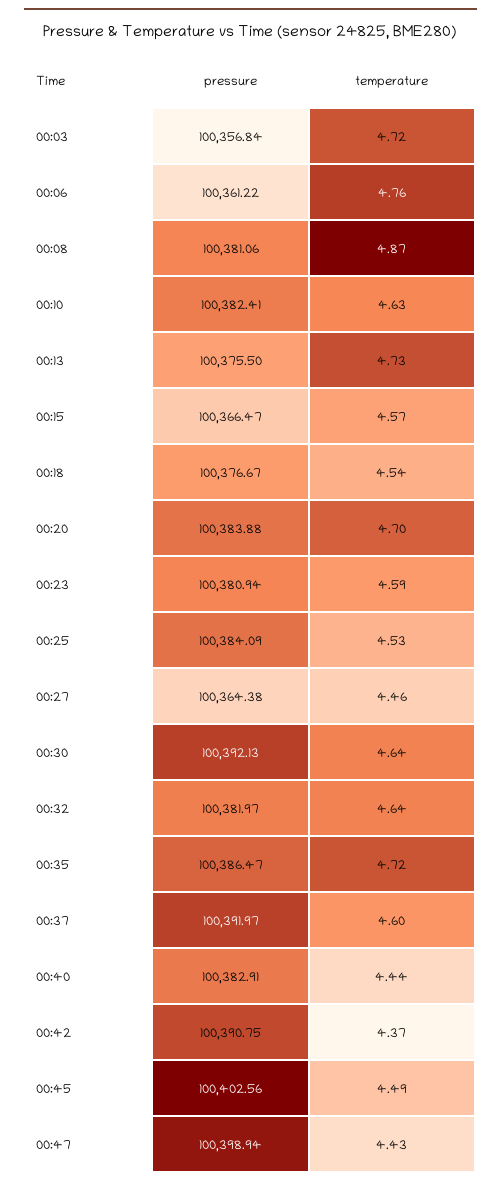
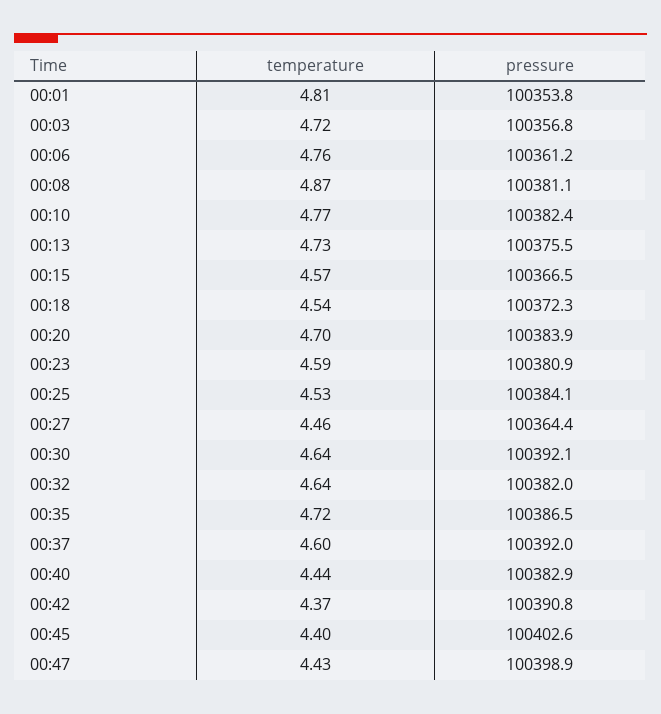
temperature, 00:10: 4.63 -> 4.77
pressure, 00:18: 100376.67 -> 100372.3
temperature, 00:45: 4.49 -> 4.4
temperature, 00:01: none -> 4.81
pressure, 00:01: none -> 100353.8

